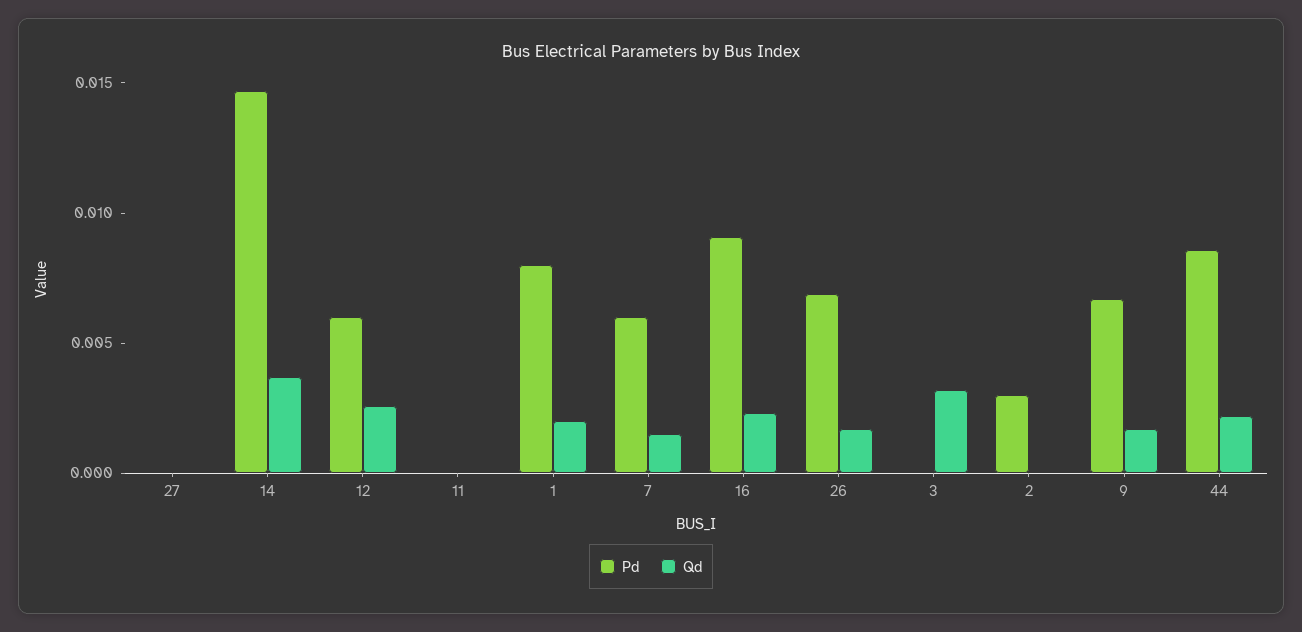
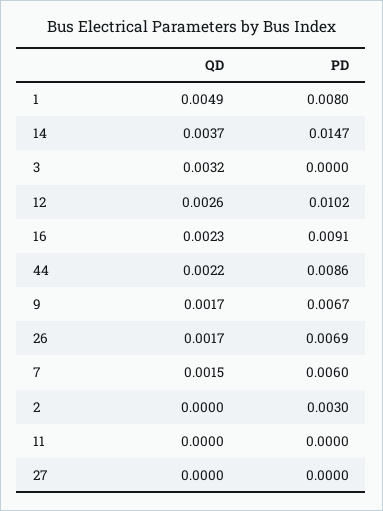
Pd, 12: 0.006 -> 0.0102
Qd, 1: 0.002 -> 0.0049

